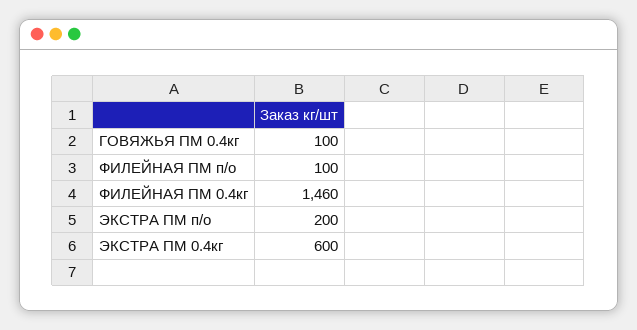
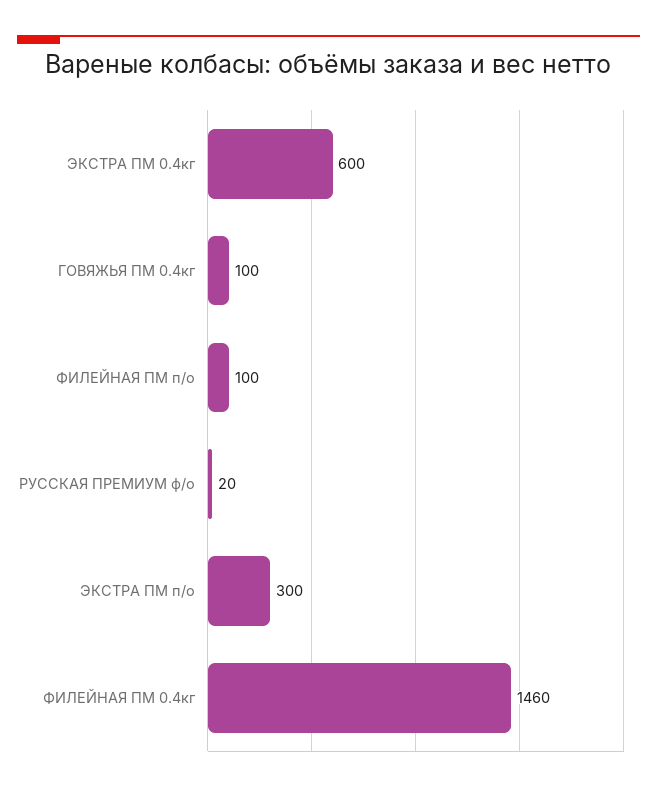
ЭКСТРА ПМ п/о: 200 -> 300
РУССКАЯ ПРЕМИУМ ф/о: none -> 20

